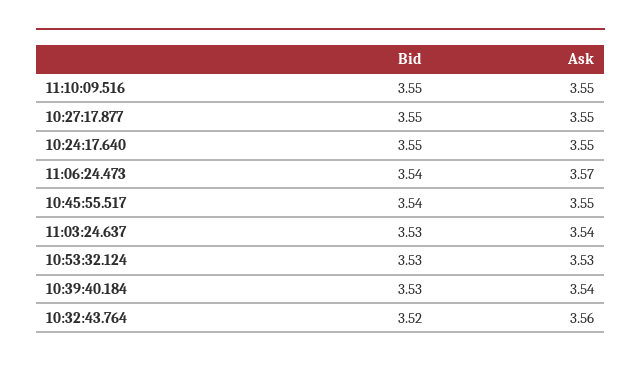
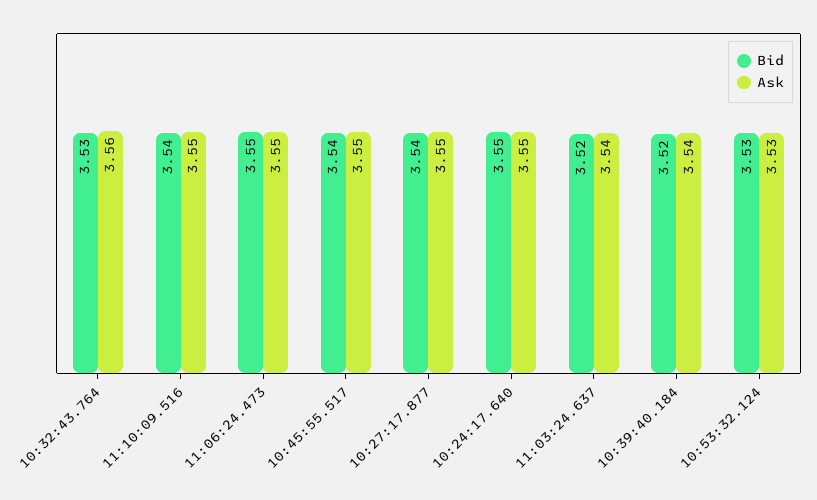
Bid, 11:10:09.516: 3.55 -> 3.54
Bid, 10:27:17.877: 3.55 -> 3.54
Bid, 11:06:24.473: 3.54 -> 3.55
Ask, 11:06:24.473: 3.57 -> 3.55
Bid, 11:03:24.637: 3.53 -> 3.52
Bid, 10:39:40.184: 3.53 -> 3.52
Bid, 10:32:43.764: 3.52 -> 3.53

